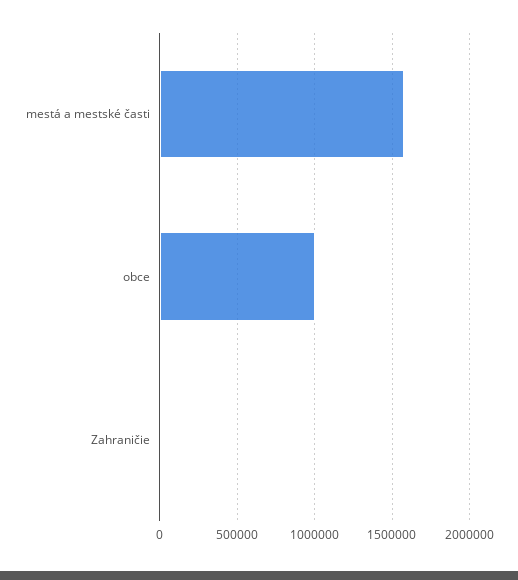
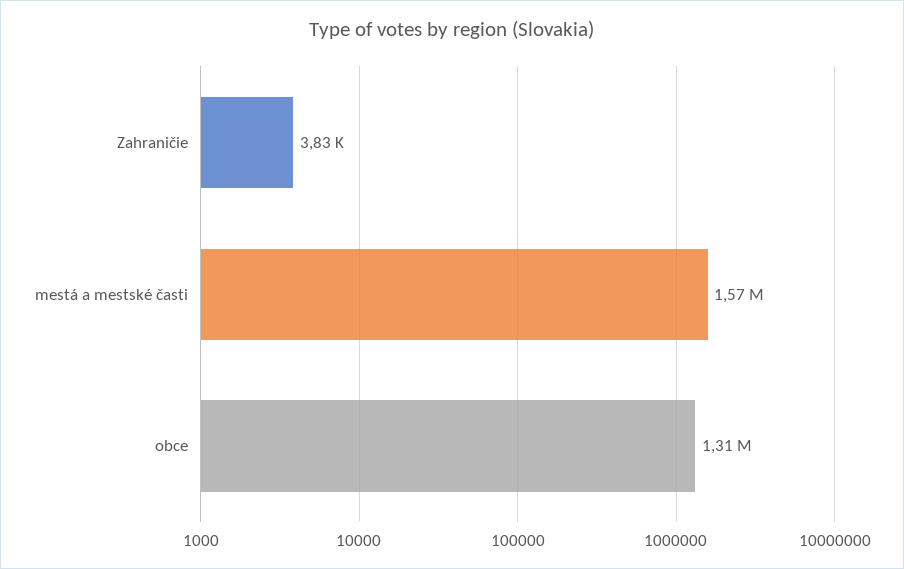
obce: 1000000 -> 1310000

